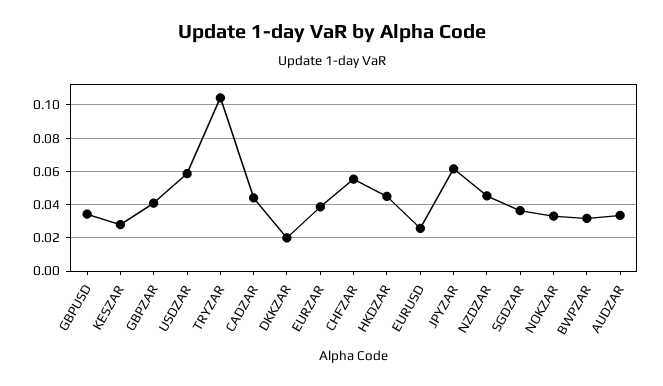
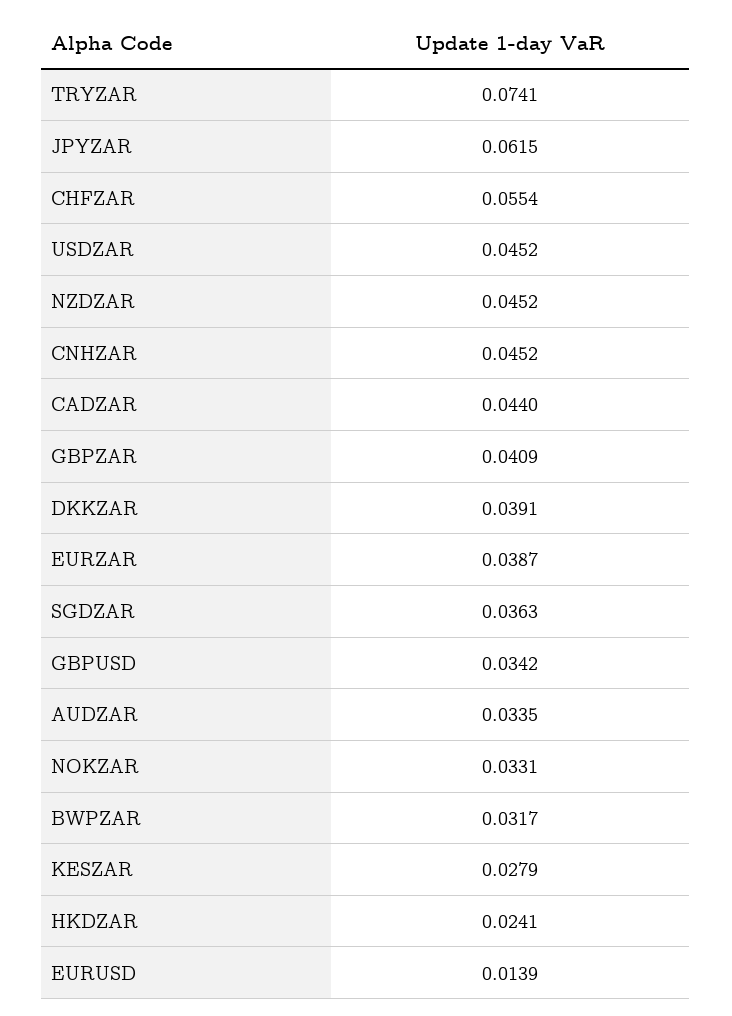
USDZAR: 0.06 -> 0.0452
TRYZAR: 0.105 -> 0.0741
DKKZAR: 0.02 -> 0.0391
HKDZAR: 0.045 -> 0.0241
EURUSD: 0.025 -> 0.0139
CNHZAR: none -> 0.0452

